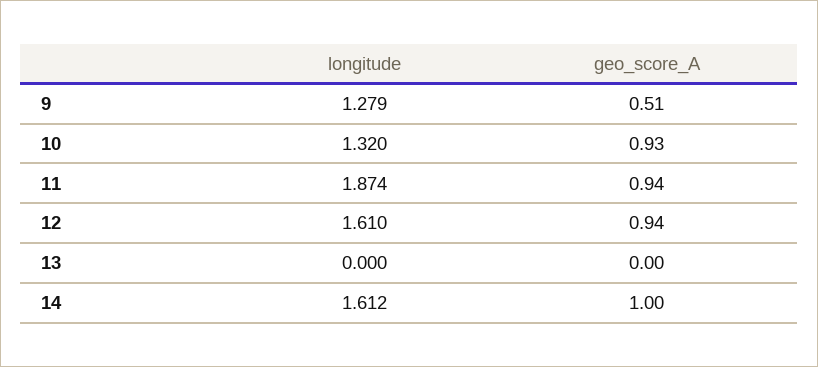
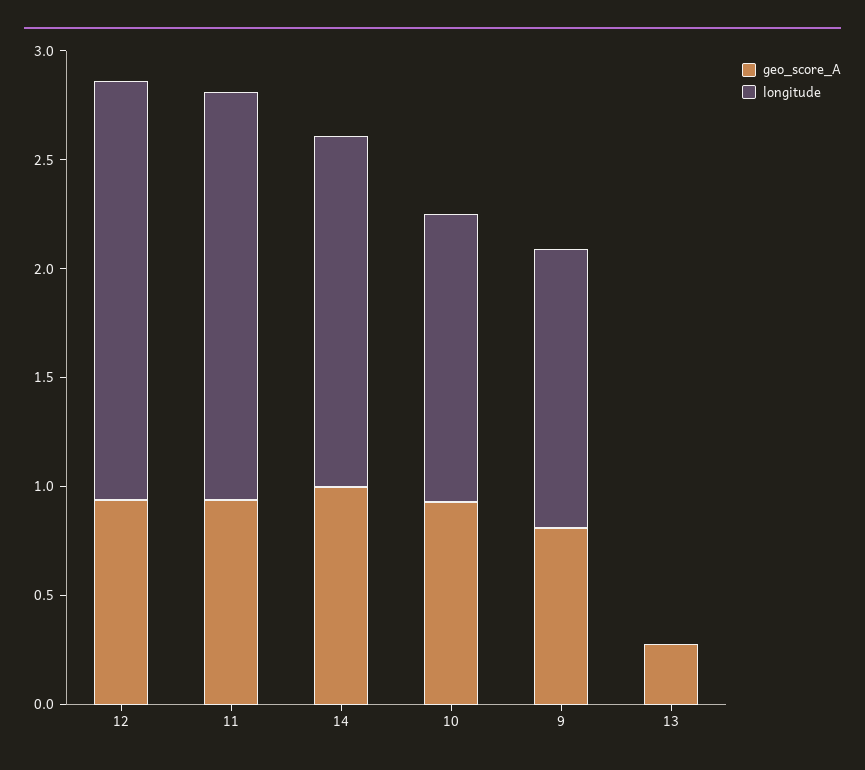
geo_score_A, 9: 0.51 -> 0.8
longitude, 12: 1.61 -> 1.9
geo_score_A, 13: 0 -> 0.3

